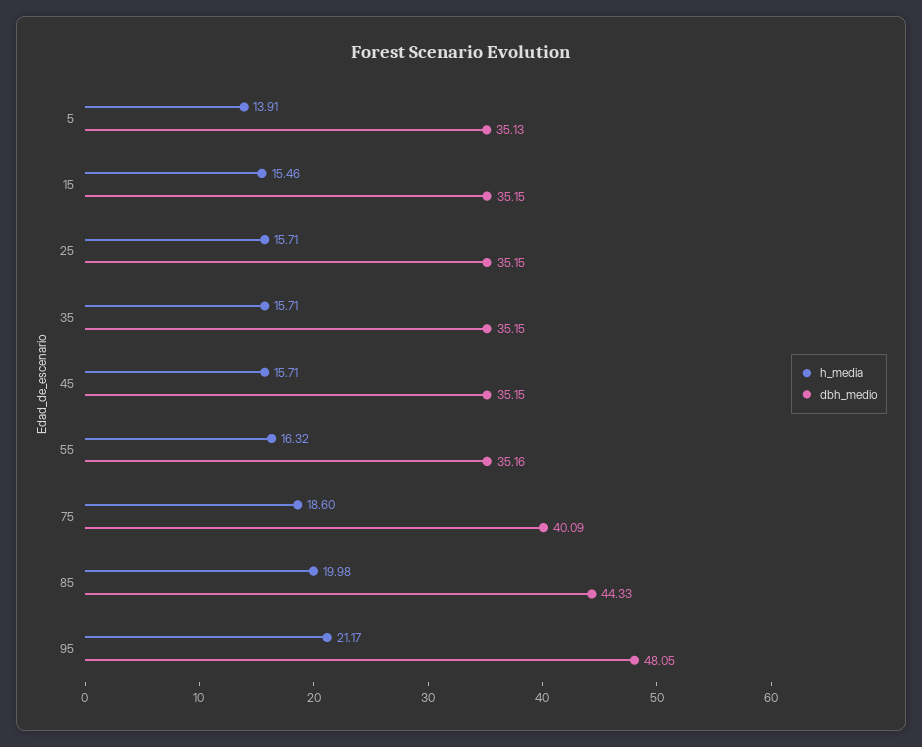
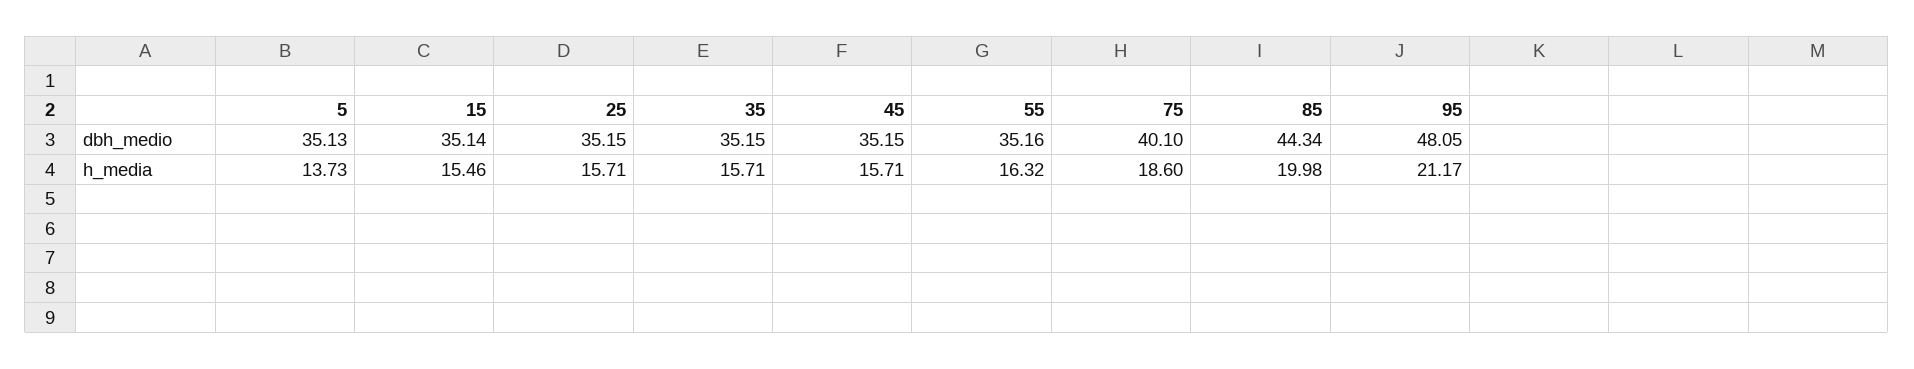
h_media, 5: 13.91 -> 13.73
dbh_medio, 15: 35.15 -> 35.14
dbh_medio, 75: 40.09 -> 40.1
dbh_medio, 85: 44.33 -> 44.34

